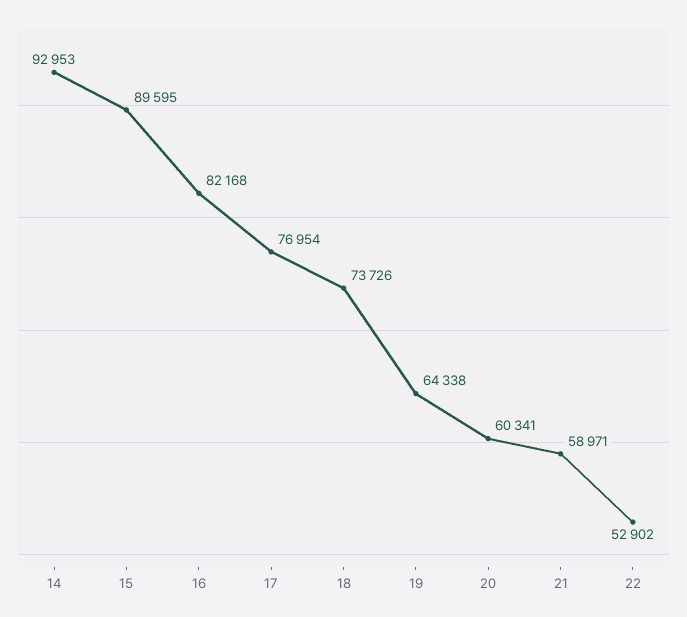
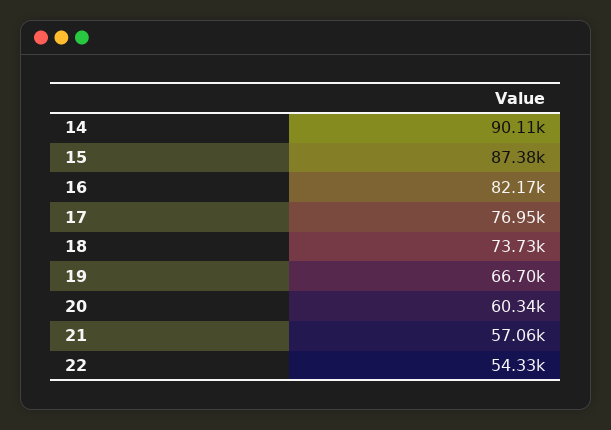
14: 92953 -> 90110
15: 89595 -> 87380
19: 64338 -> 66700
21: 58971 -> 57060
22: 52902 -> 54330

